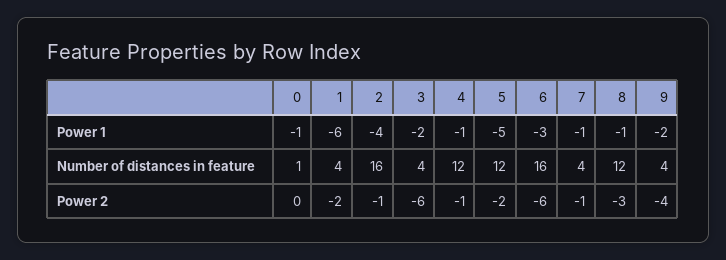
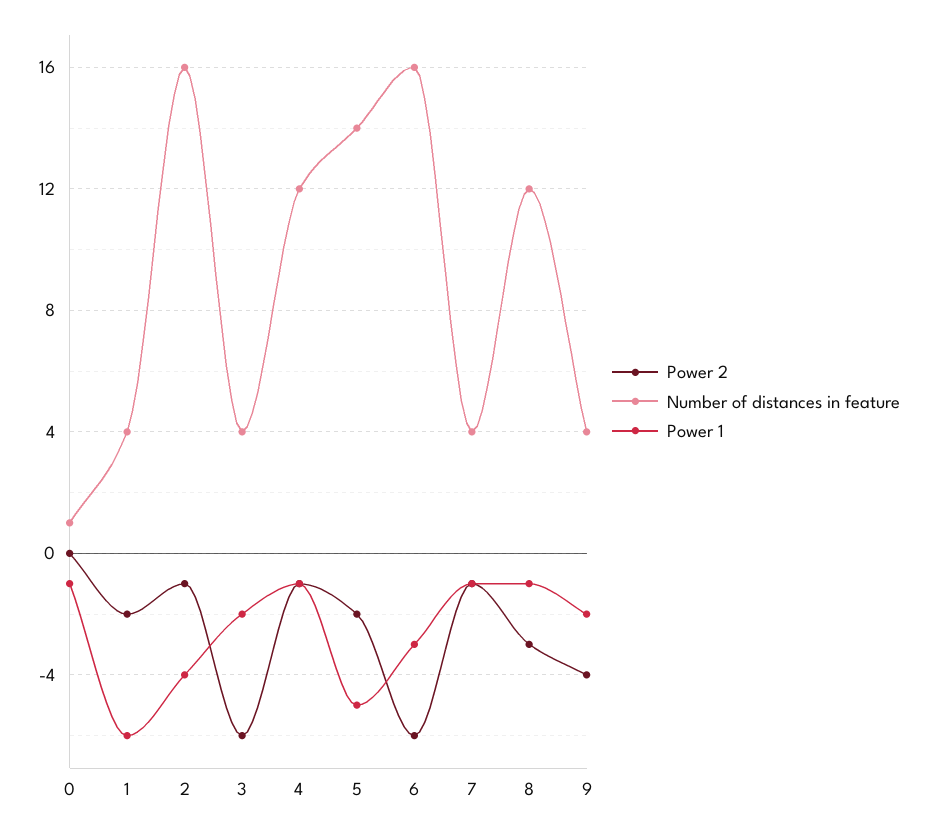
Number of distances in feature, 5: 12 -> 14

